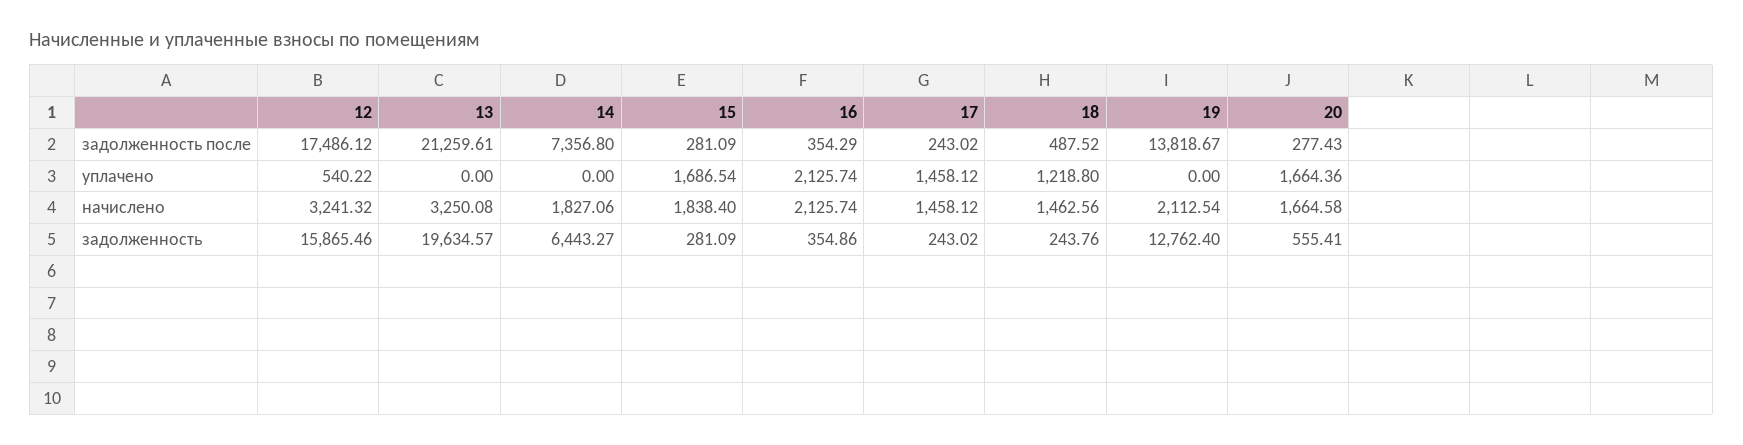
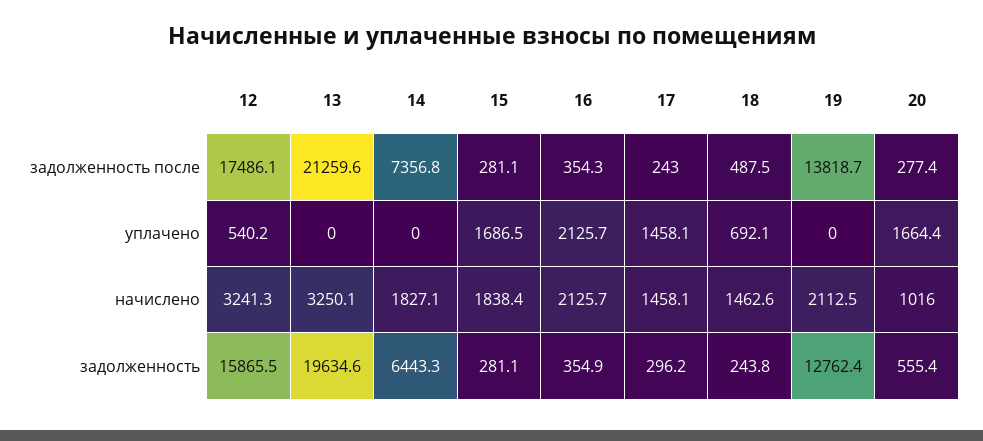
18, уплачено: 1218.8 -> 692.1
20, начислено: 1664.58 -> 1016
17, задолженность: 243.02 -> 296.2

